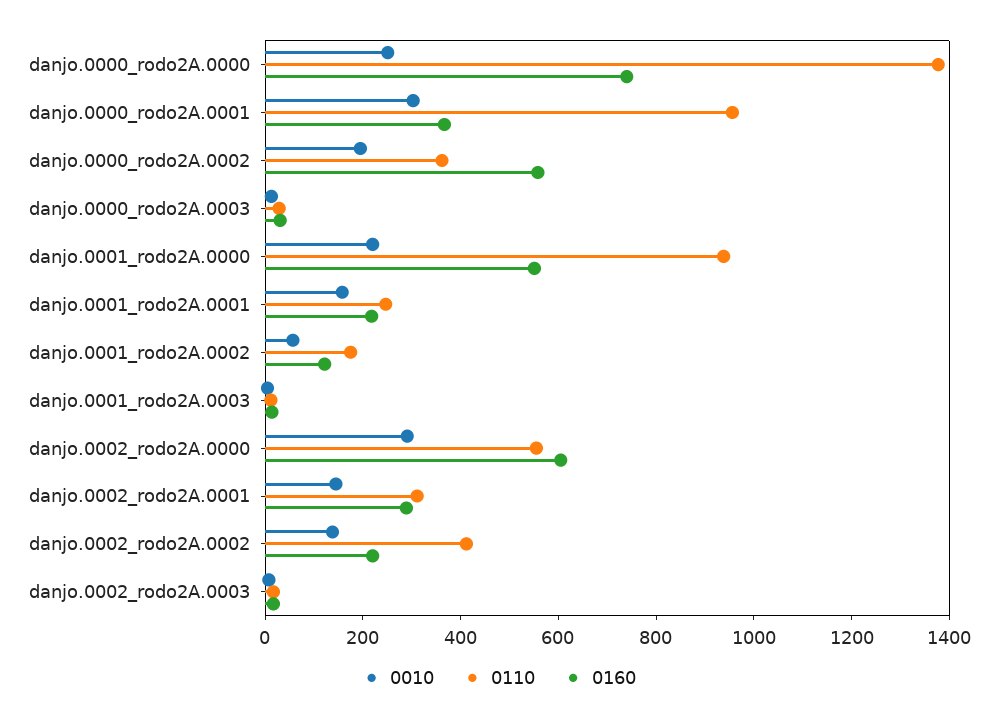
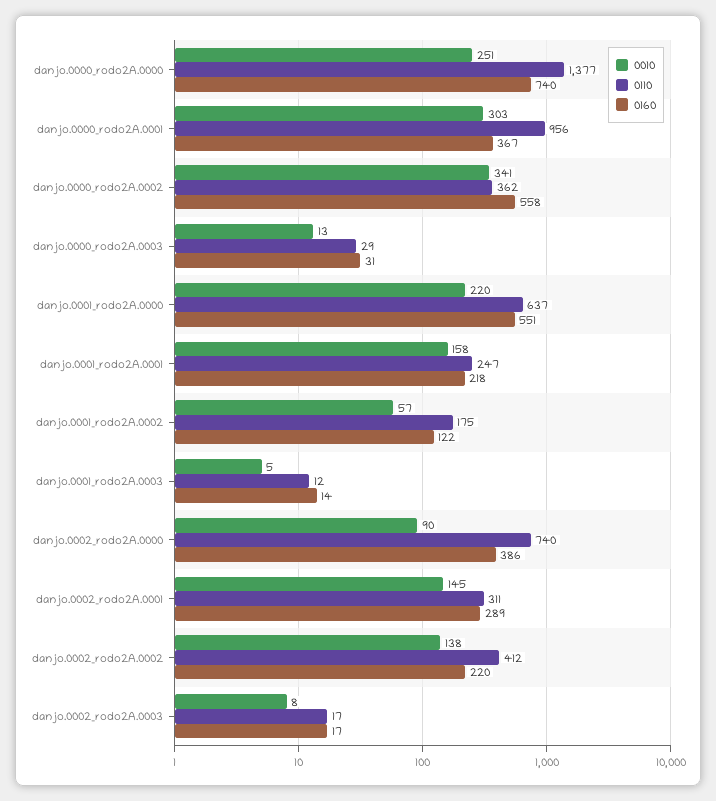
0010, danjo.0000_rodo2A.0002: 200 -> 341
0110, danjo.0001_rodo2A.0000: 950 -> 637
0010, danjo.0002_rodo2A.0000: 300 -> 90
0110, danjo.0002_rodo2A.0000: 550 -> 740
0160, danjo.0002_rodo2A.0000: 600 -> 386

